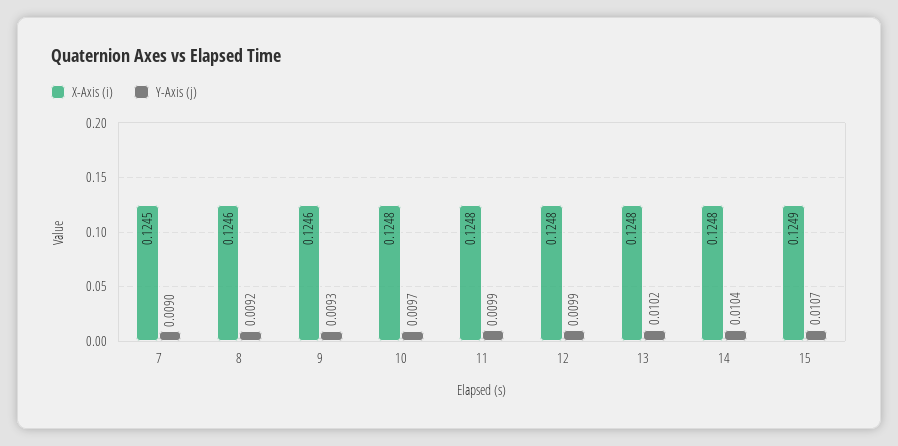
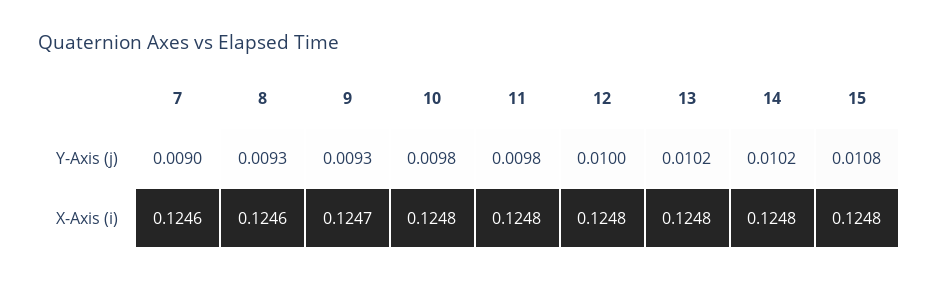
X-Axis (i), 7: 0.1245 -> 0.1246
Y-Axis (j), 8: 0.0092 -> 0.0093
X-Axis (i), 9: 0.1246 -> 0.1247
Y-Axis (j), 10: 0.0097 -> 0.0098
Y-Axis (j), 11: 0.0099 -> 0.0098
Y-Axis (j), 12: 0.0099 -> 0.01
Y-Axis (j), 14: 0.0104 -> 0.0102
X-Axis (i), 15: 0.1249 -> 0.1248
Y-Axis (j), 15: 0.0107 -> 0.0108

